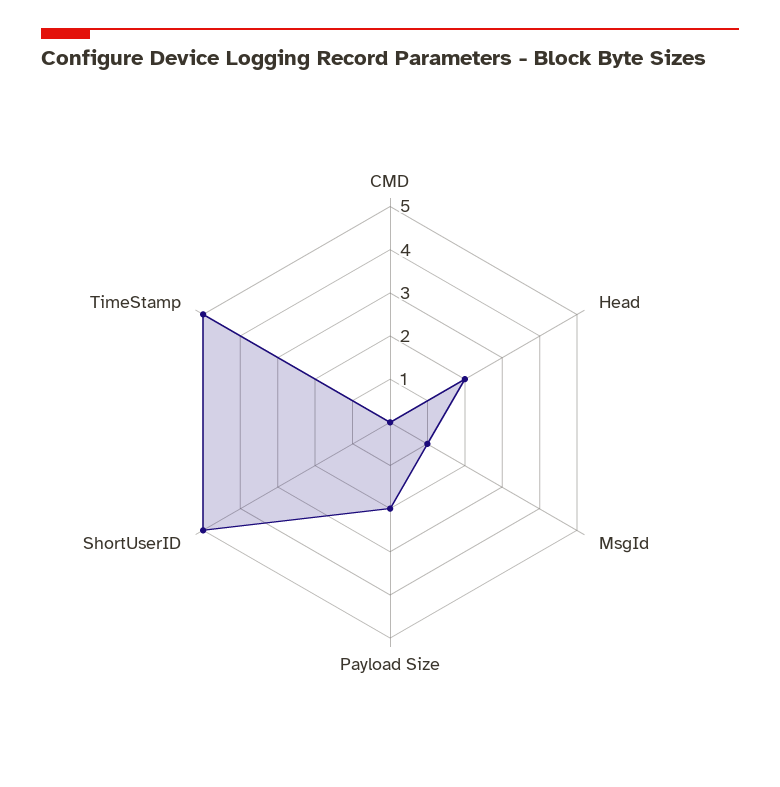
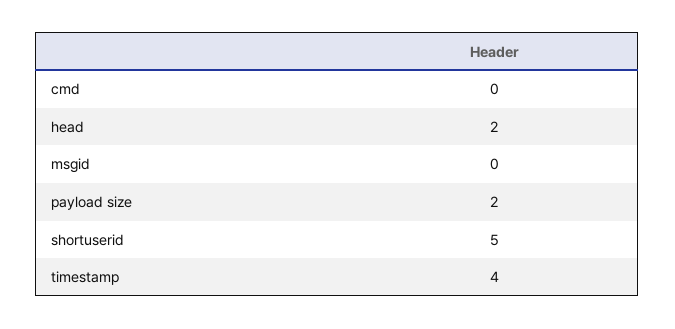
MsgId: 1 -> 0
TimeStamp: 5 -> 4

